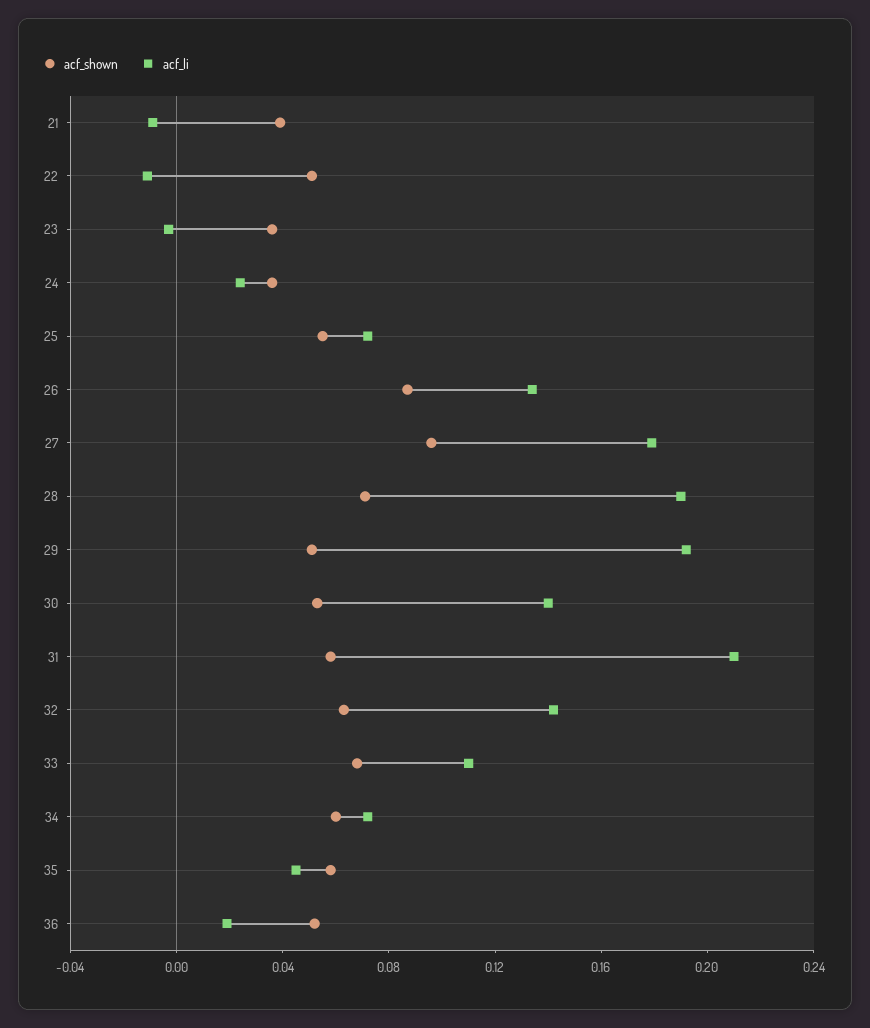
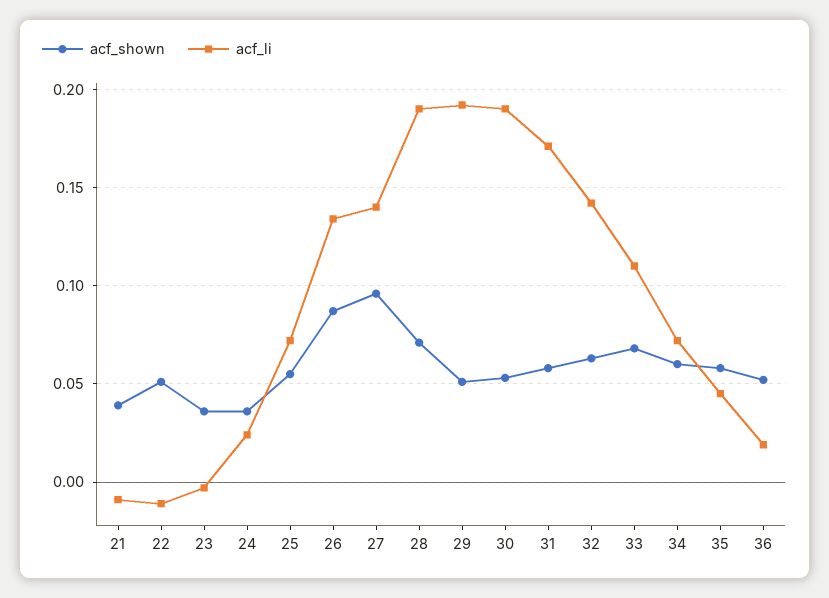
acf_li, 27: 0.18 -> 0.14
acf_li, 30: 0.14 -> 0.19
acf_li, 31: 0.21 -> 0.17

